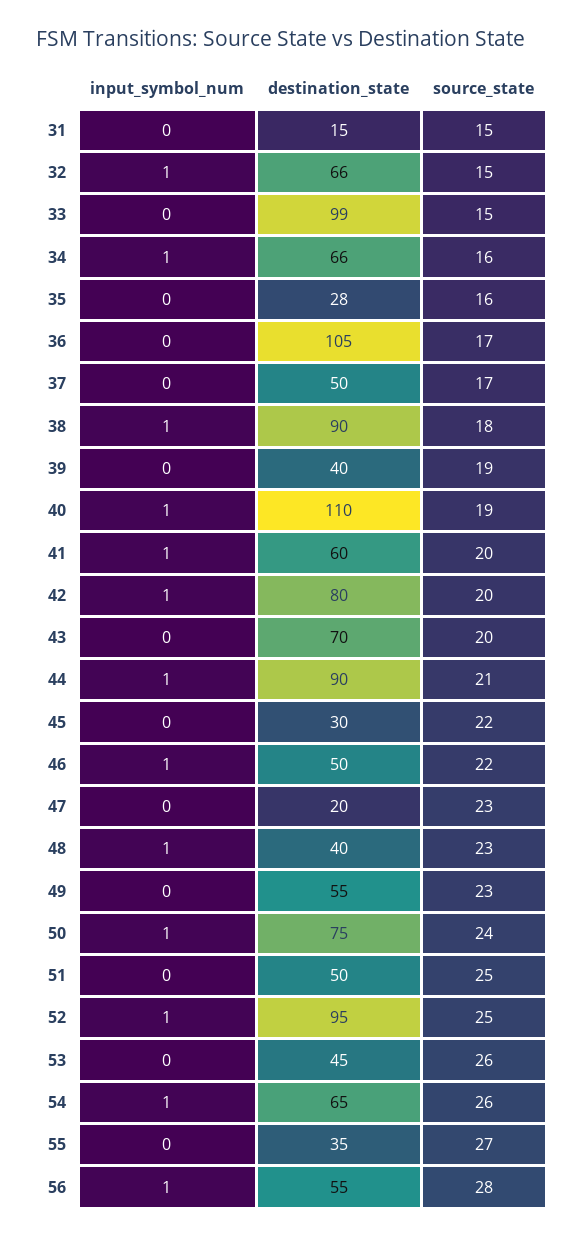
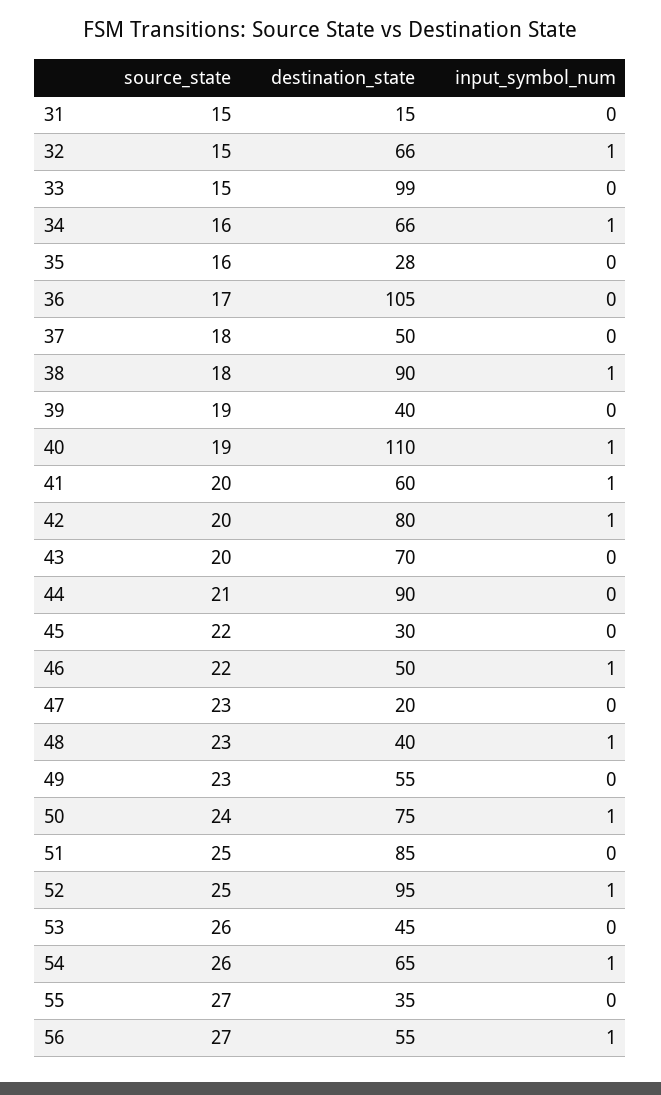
source_state, 37: 17 -> 18
input_symbol_num, 44: 1 -> 0
destination_state, 51: 50 -> 85
source_state, 56: 28 -> 27

